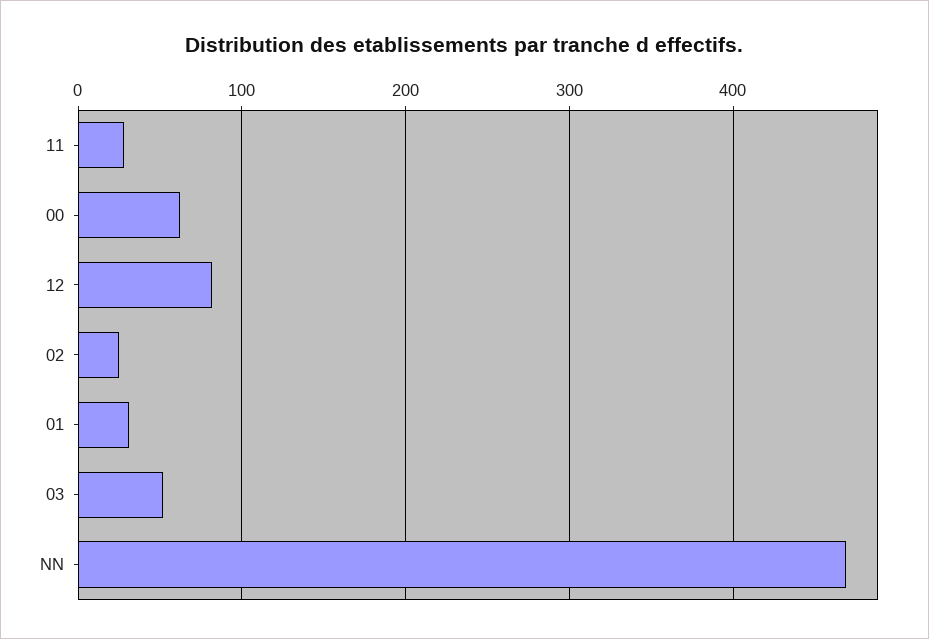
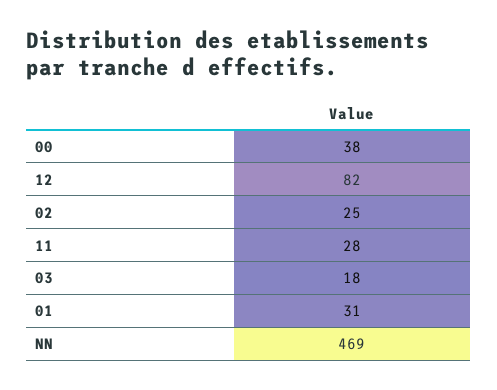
00: 60 -> 38
03: 50 -> 18

